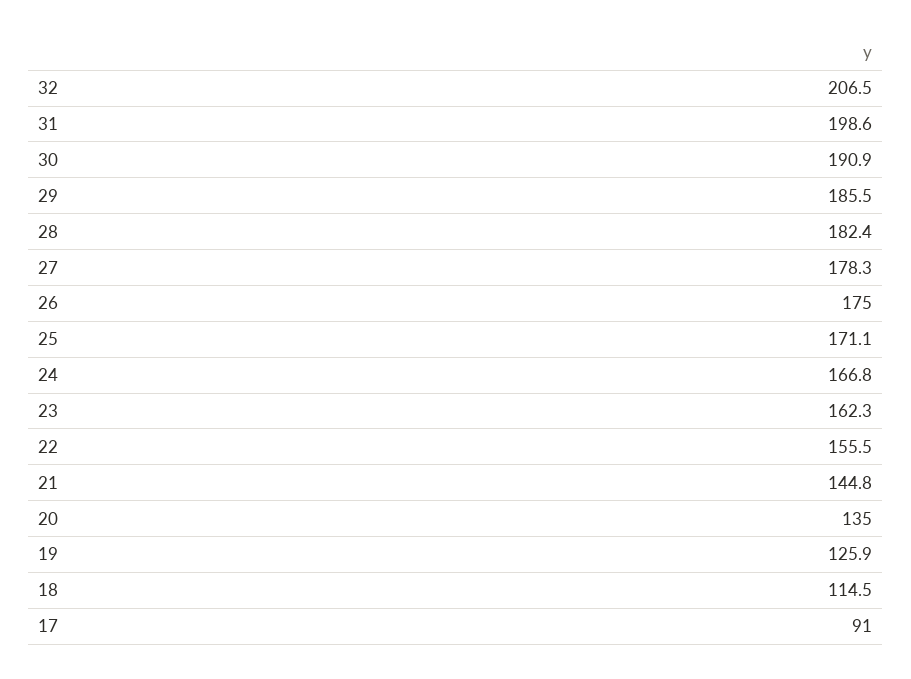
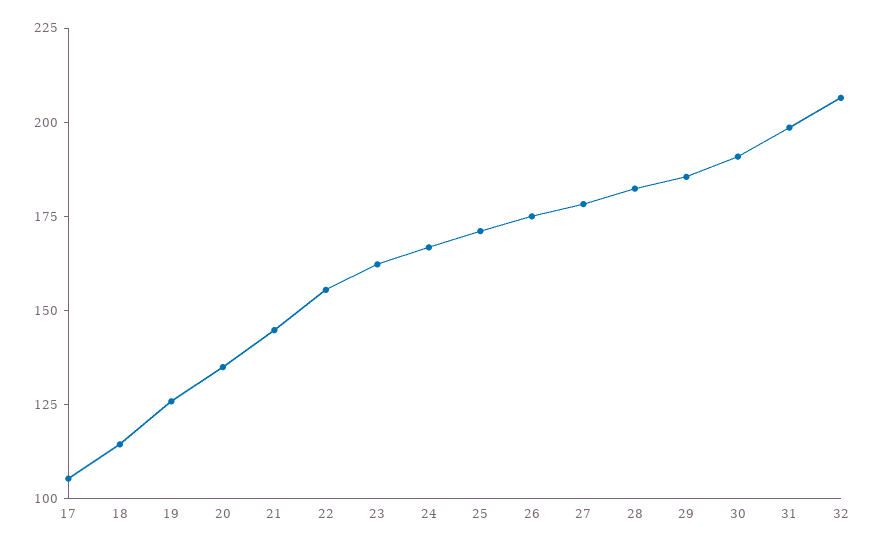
17: 91 -> 105

